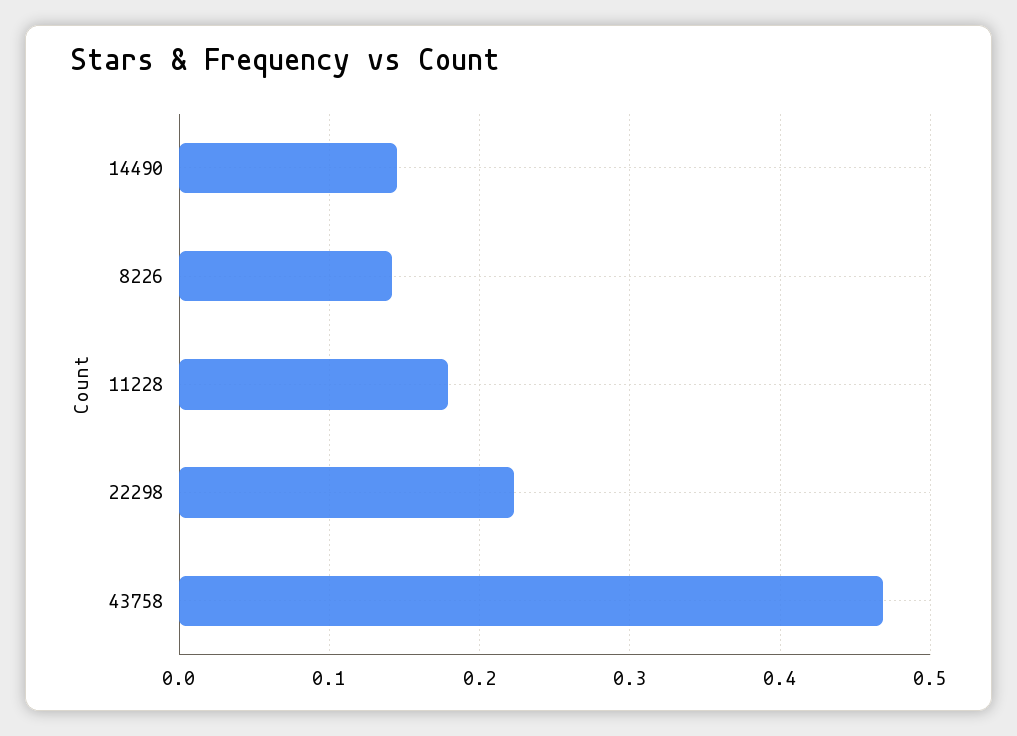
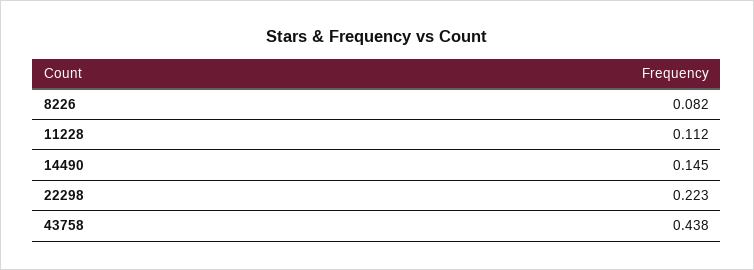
8226: 0.14 -> 0.082
11228: 0.18 -> 0.112
43758: 0.47 -> 0.438

